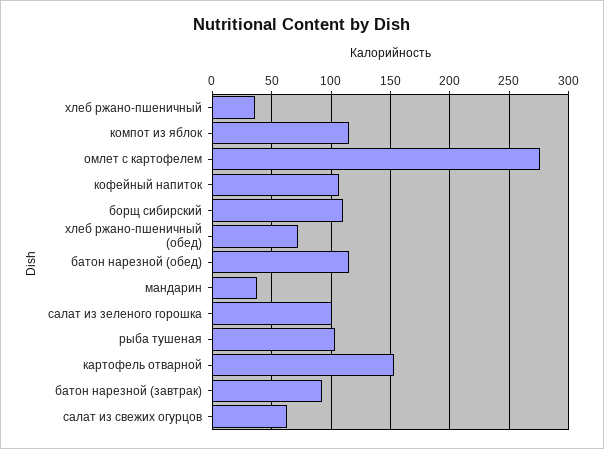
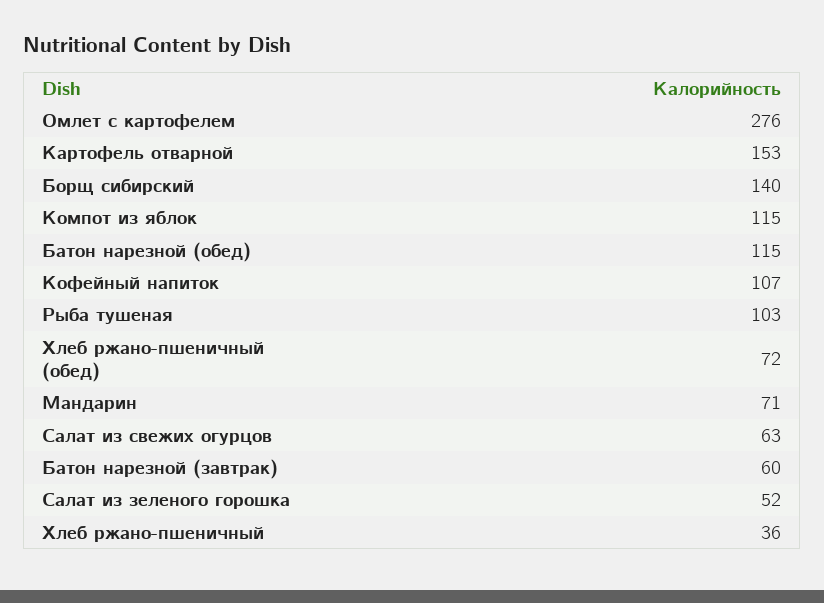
борщ сибирский: 110 -> 140
мандарин: 40 -> 71
салат из зеленого горошка: 100 -> 52
батон нарезной (завтрак): 90 -> 60

